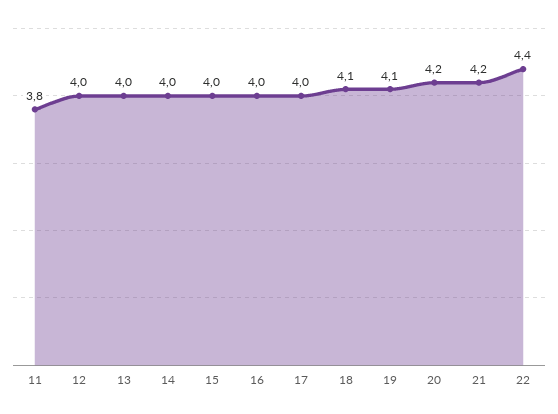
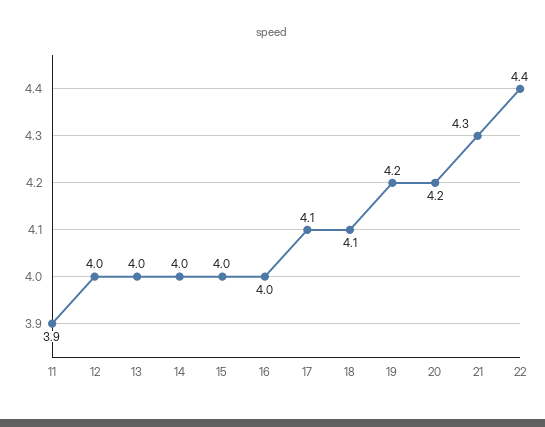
11: 3.8 -> 3.9
17: 4 -> 4.1
19: 4.1 -> 4.2
21: 4.2 -> 4.3

